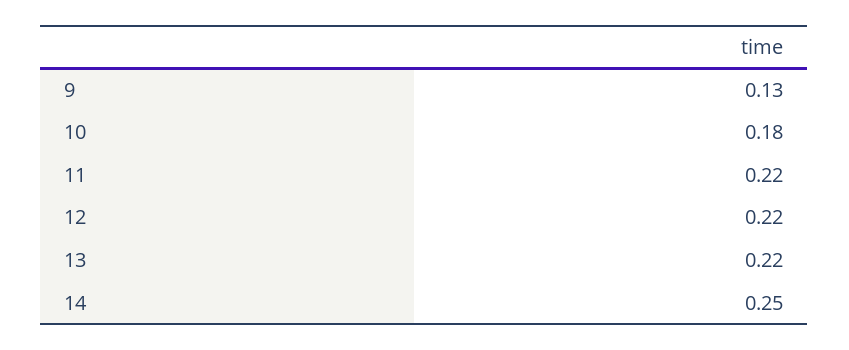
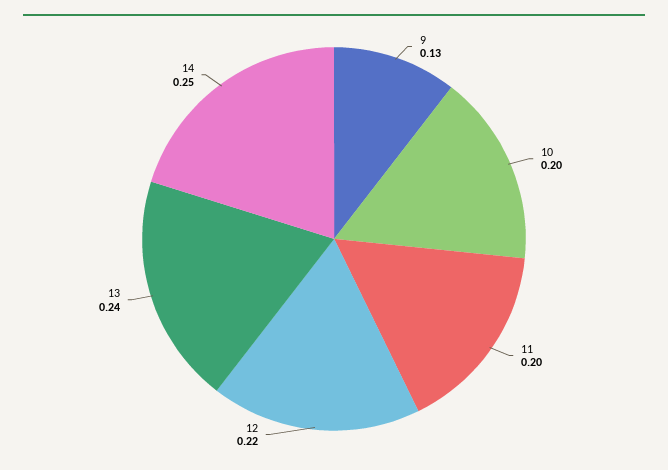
10: 0.18 -> 0.2
11: 0.22 -> 0.2
13: 0.22 -> 0.24

